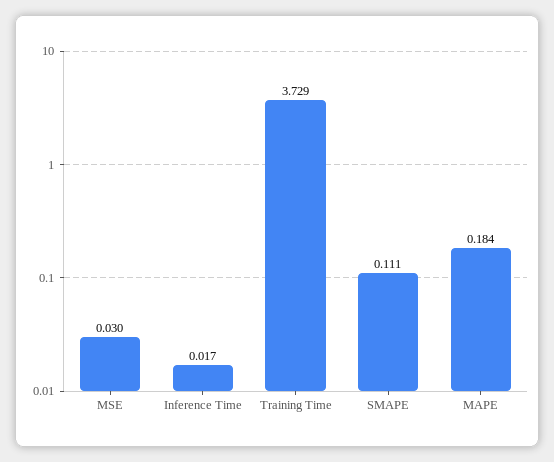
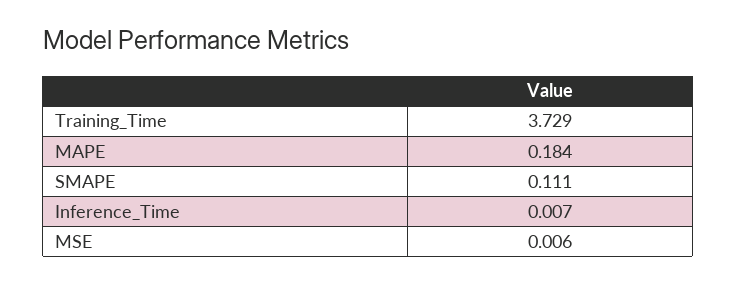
MSE: 0.03 -> 0.006
Inference Time: 0.017 -> 0.007

